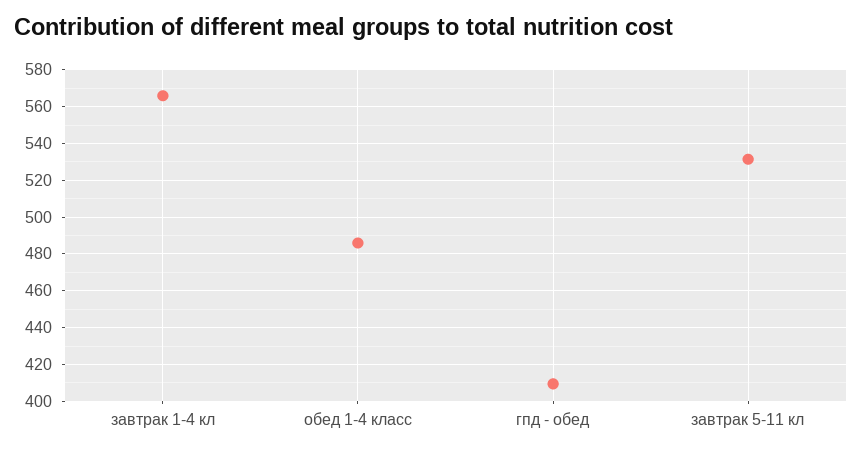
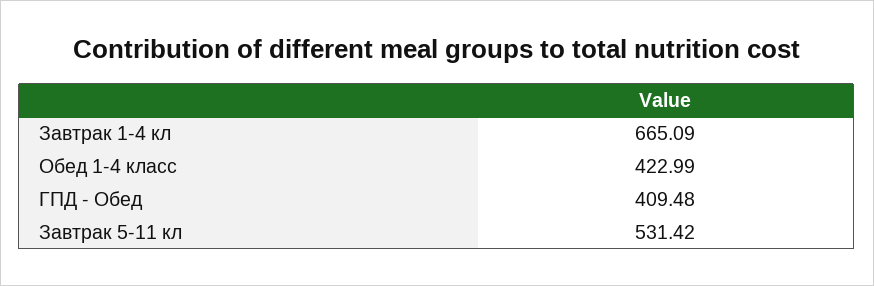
завтрак 1-4 кл: 565 -> 665.09
обед 1-4 класс: 485 -> 422.99

